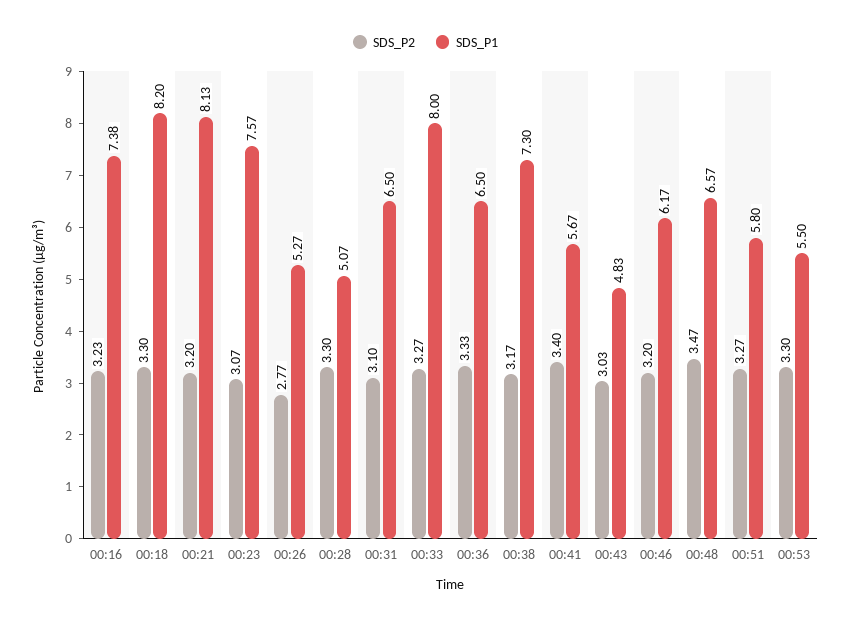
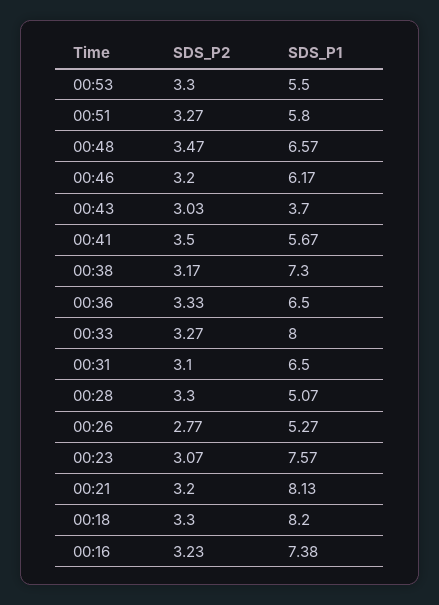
SDS_P2, 00:41: 3.4 -> 3.5
SDS_P1, 00:43: 4.83 -> 3.7

